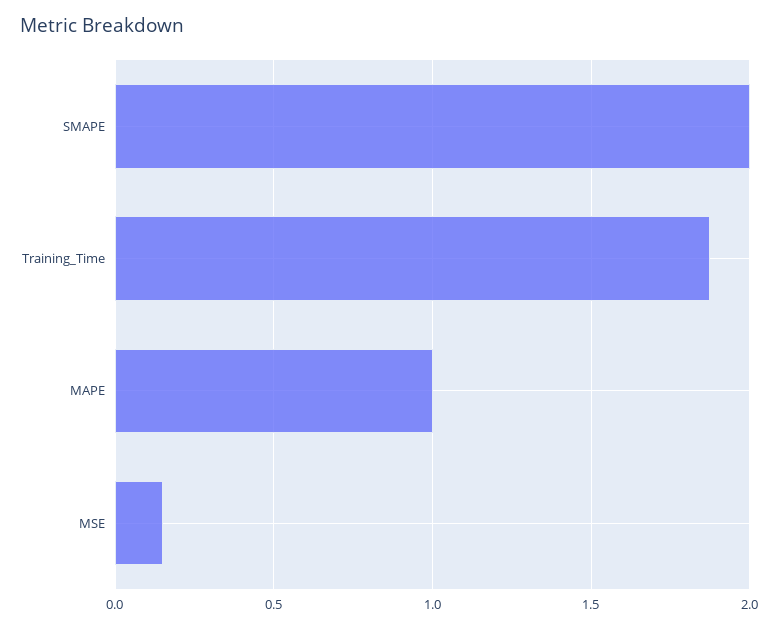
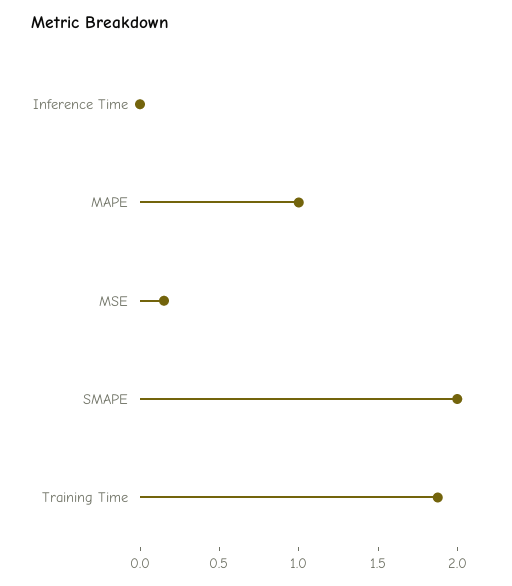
Inference Time: none -> 0

